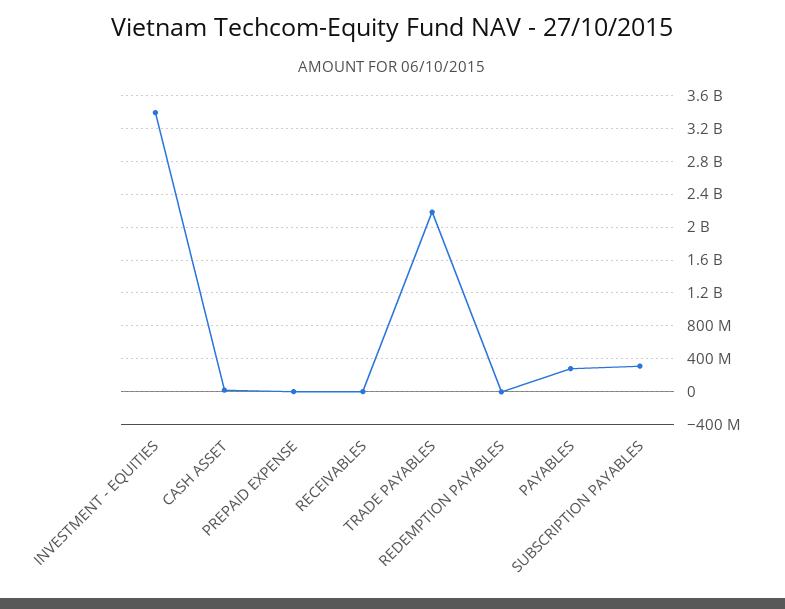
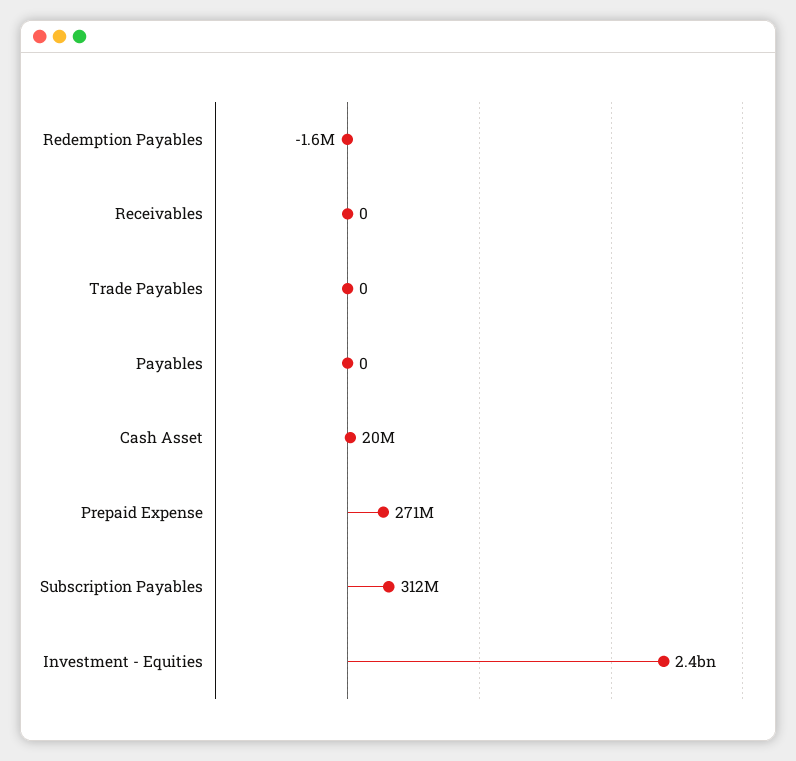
INVESTMENT - EQUITIES: 3400000000 -> 2400000000
PREPAID EXPENSE: 0 -> 271000000
TRADE PAYABLES: 2200000000 -> 0
PAYABLES: 300000000 -> 0

